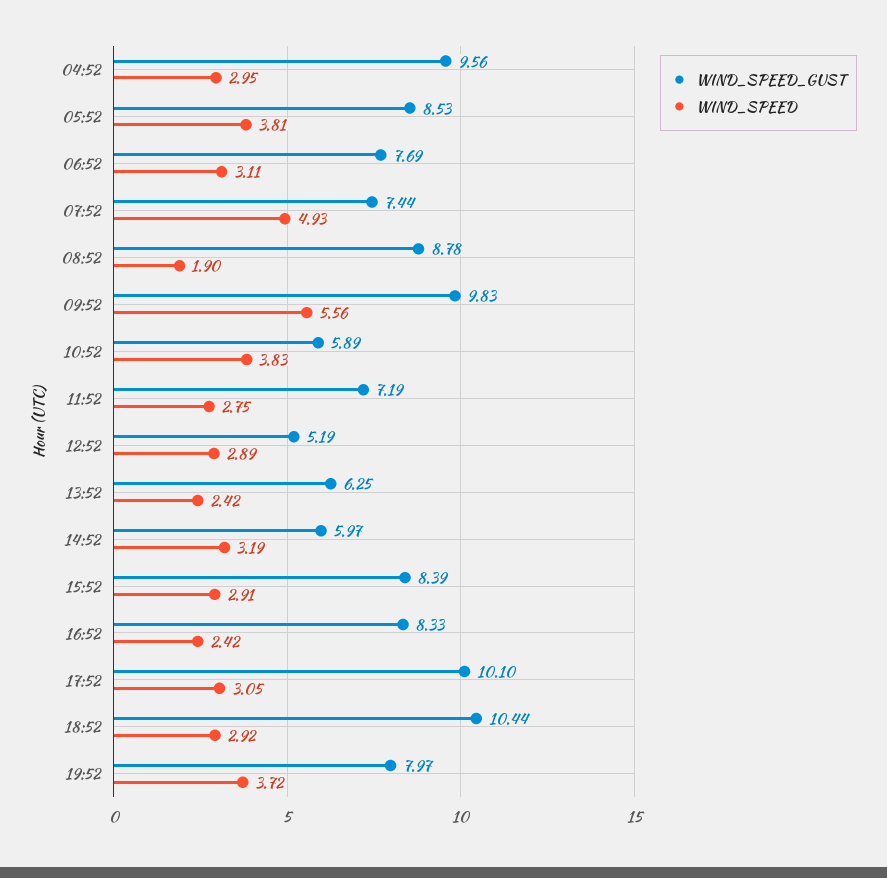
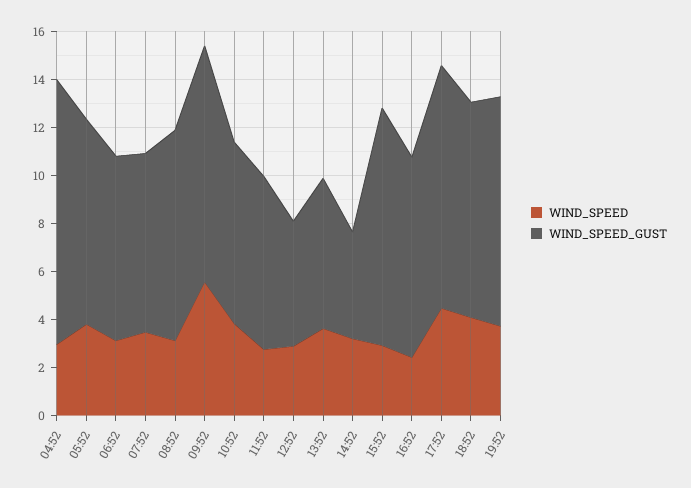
WIND_SPEED_GUST, 04:52: 9.56 -> 11
WIND_SPEED, 07:52: 4.93 -> 3.5
WIND_SPEED, 08:52: 1.9 -> 3
WIND_SPEED_GUST, 10:52: 5.89 -> 7.5
WIND_SPEED, 13:52: 2.42 -> 3.5
WIND_SPEED_GUST, 14:52: 5.97 -> 4.5
WIND_SPEED_GUST, 15:52: 8.39 -> 10
WIND_SPEED, 17:52: 3.05 -> 4.5
WIND_SPEED_GUST, 18:52: 10.44 -> 9
WIND_SPEED, 18:52: 2.92 -> 4
WIND_SPEED_GUST, 19:52: 7.97 -> 9.5

